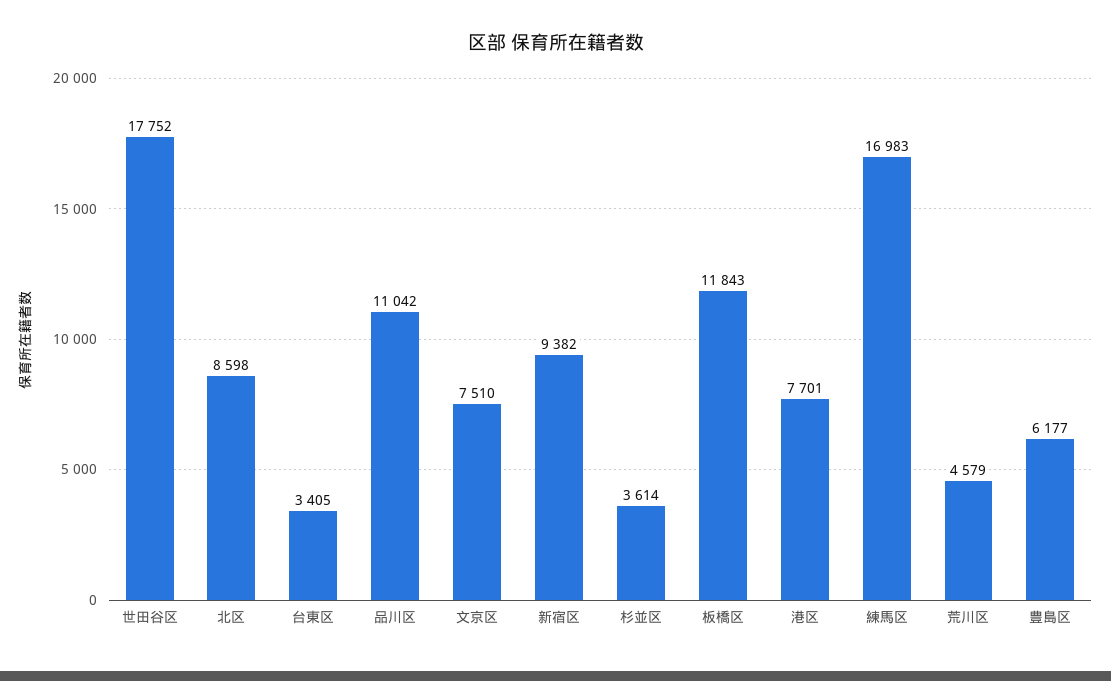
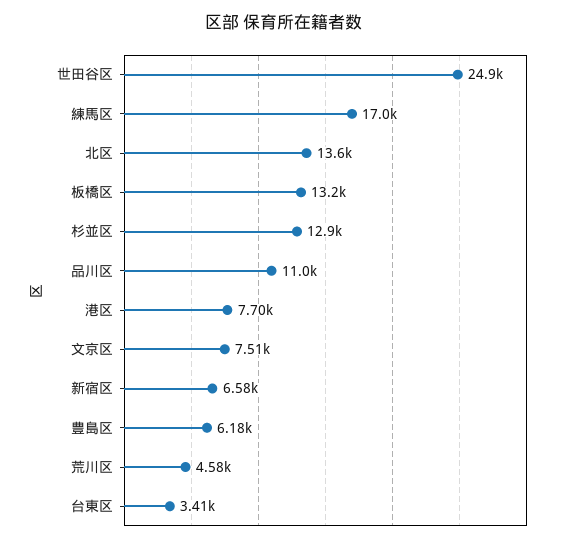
世田谷区: 17752 -> 24900
北区: 8598 -> 13600
新宿区: 9382 -> 6580
杉並区: 3614 -> 12900
板橋区: 11843 -> 13200

